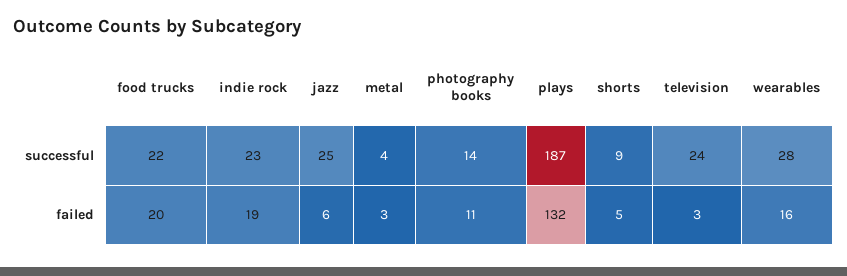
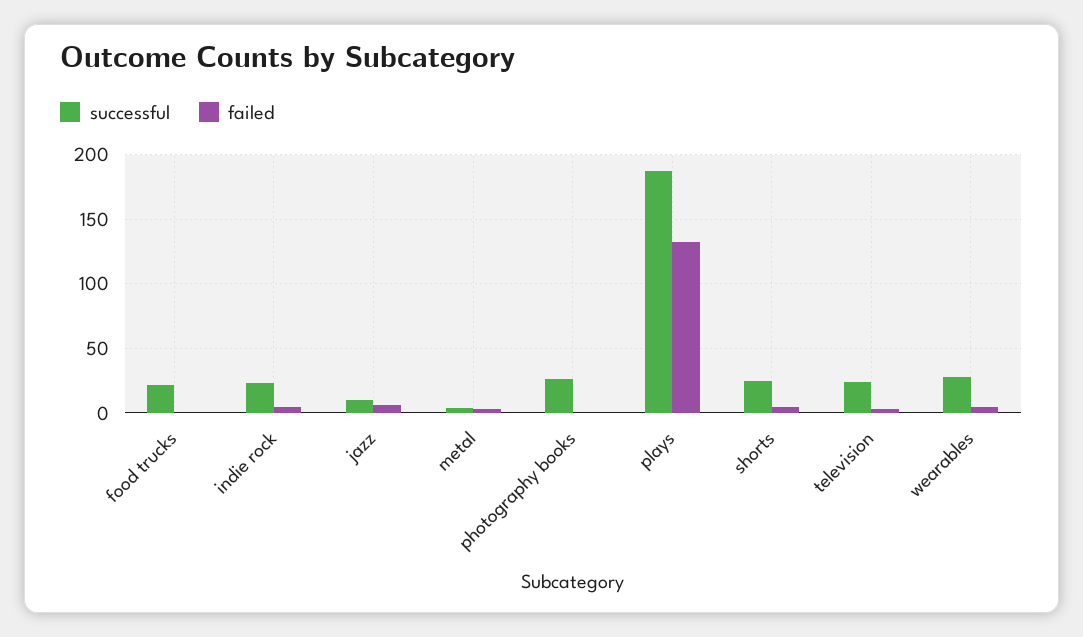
successful, jazz: 25 -> 10
successful, photography books: 14 -> 25
successful, shorts: 9 -> 25
failed, food trucks: 20 -> 0
failed, indie rock: 19 -> 5
failed, photography books: 11 -> 0
failed, wearables: 16 -> 5

